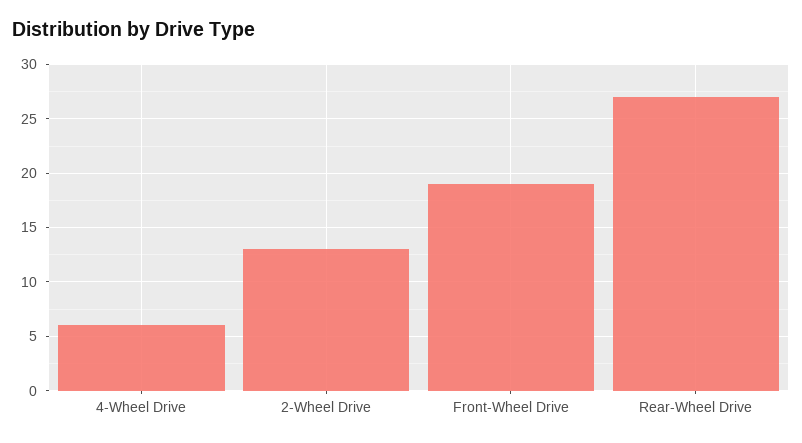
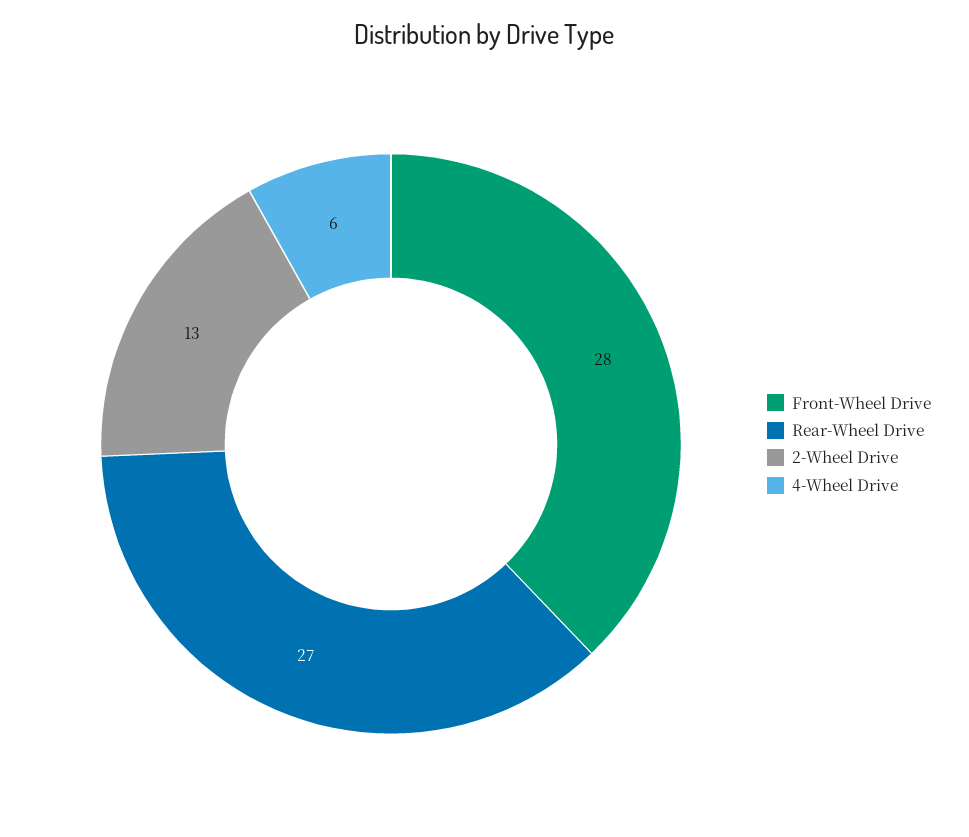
Front-Wheel Drive: 19 -> 28

